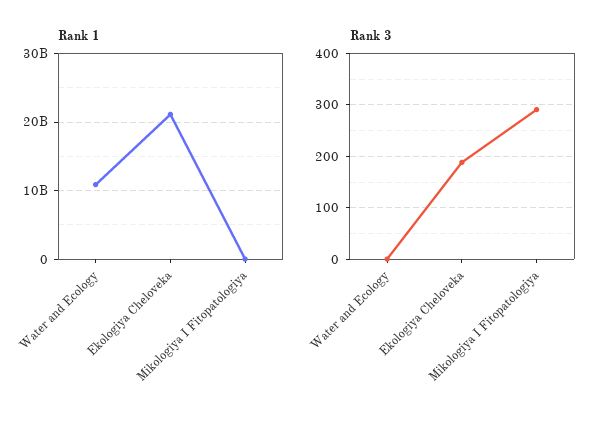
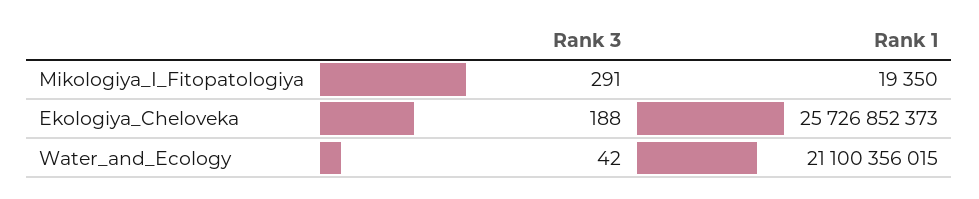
Rank 1, Water and Ecology: 11000000000 -> 21100356015
Rank 1, Ekologiya Cheloveka: 21000000000 -> 25726852373
Rank 3, Water and Ecology: 0 -> 42

